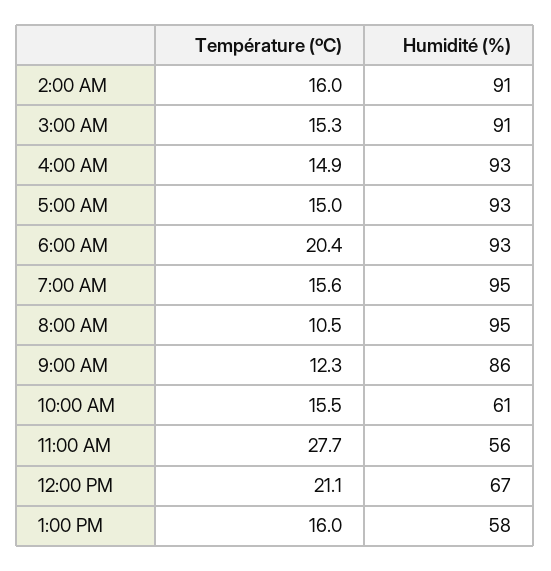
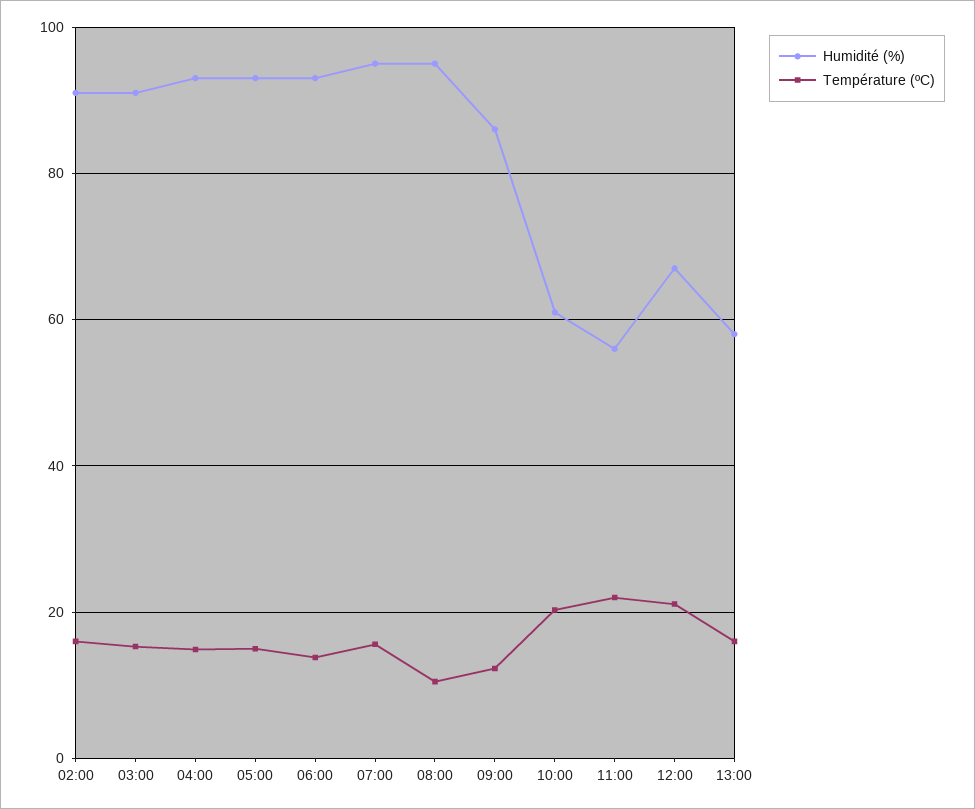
Température (ºC), 6:00 AM: 20.4 -> 14
Température (ºC), 10:00 AM: 15.5 -> 20
Température (ºC), 11:00 AM: 27.7 -> 22

